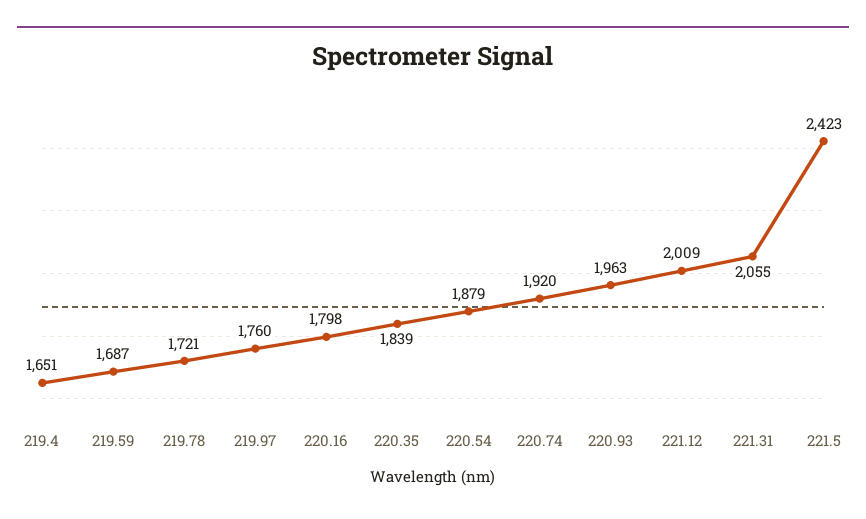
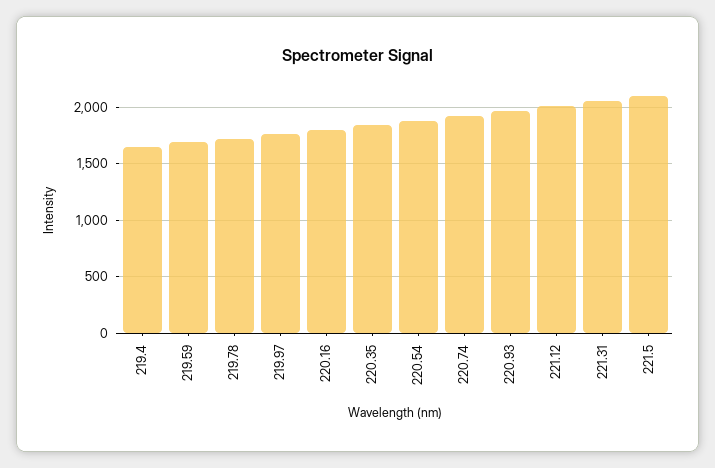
221.5: 2423 -> 2100

